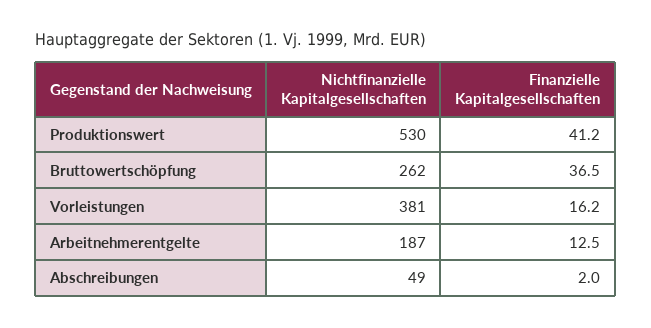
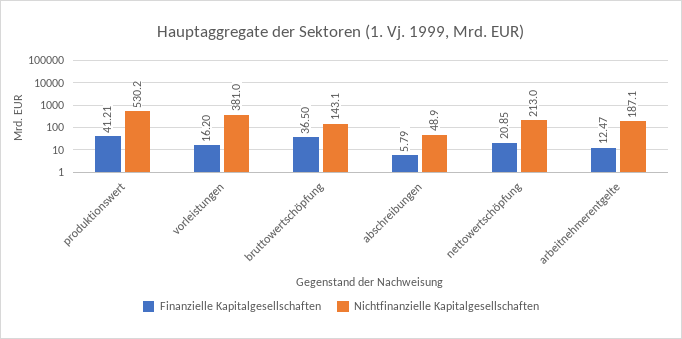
Nichtfinanzielle Kapitalgesellschaften, Bruttowertschöpfung: 262 -> 143.1
Finanzielle Kapitalgesellschaften, Abschreibungen: 2 -> 5.79
Finanzielle Kapitalgesellschaften, nettowertschöpfung: none -> 20.85
Nichtfinanzielle Kapitalgesellschaften, nettowertschöpfung: none -> 213

